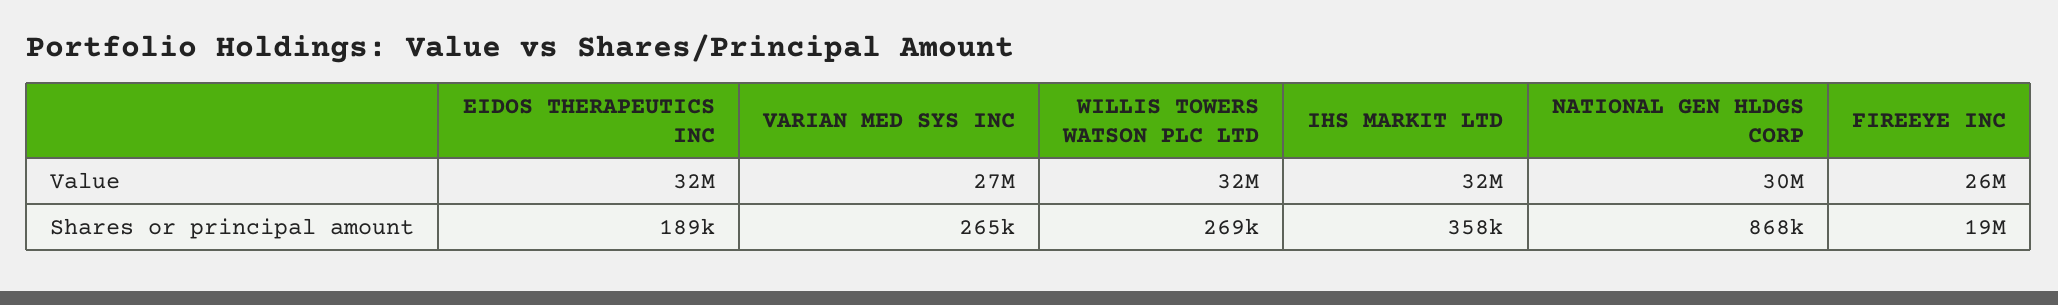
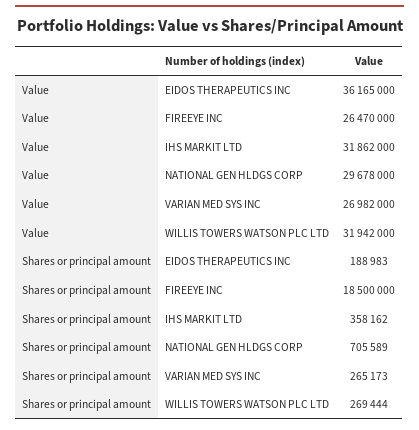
EIDOS THERAPEUTICS INC, Value: 32000000 -> 36165000
NATIONAL GEN HLDGS CORP, Shares or principal amount: 868000 -> 705589

